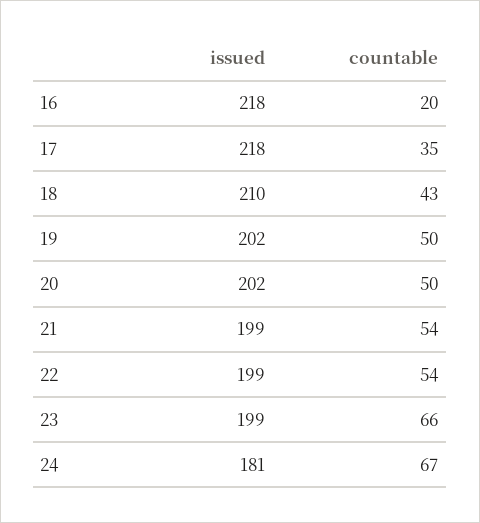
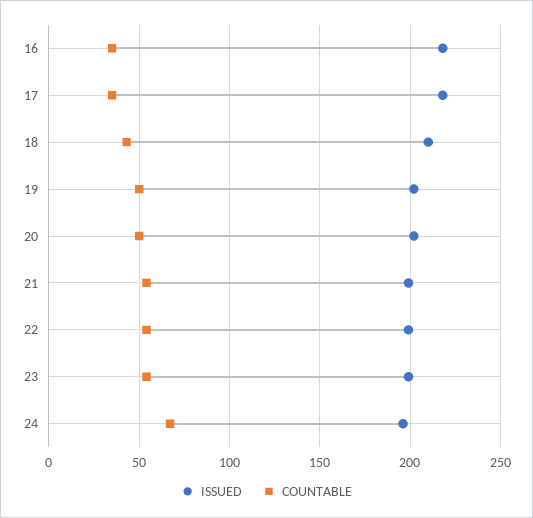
countable, 16: 20 -> 35
countable, 23: 66 -> 55
issued, 24: 181 -> 195

